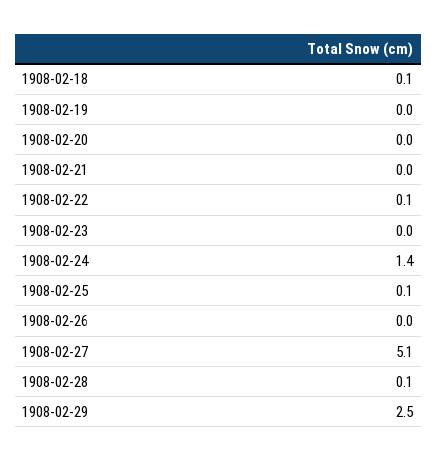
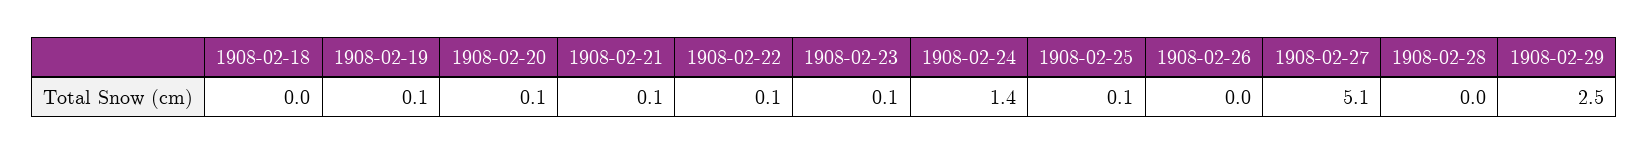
1908-02-18: 0.1 -> 0
1908-02-19: 0 -> 0.1
1908-02-20: 0 -> 0.1
1908-02-21: 0 -> 0.1
1908-02-23: 0 -> 0.1
1908-02-28: 0.1 -> 0

